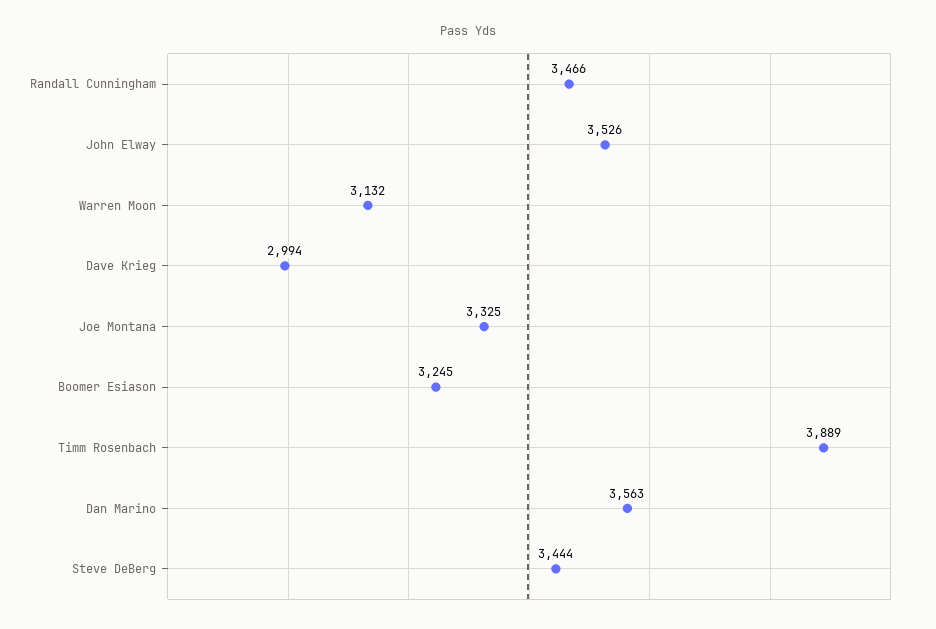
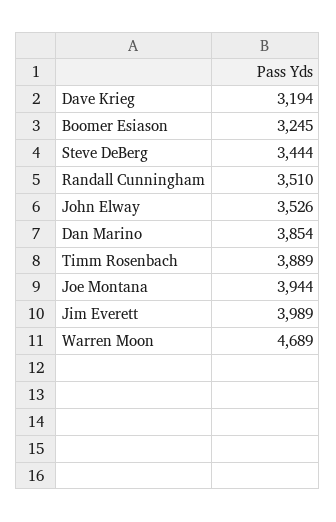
Randall Cunningham: 3466 -> 3510
Warren Moon: 3132 -> 4689
Dave Krieg: 2994 -> 3194
Joe Montana: 3325 -> 3944
Dan Marino: 3563 -> 3854
Jim Everett: none -> 3989

